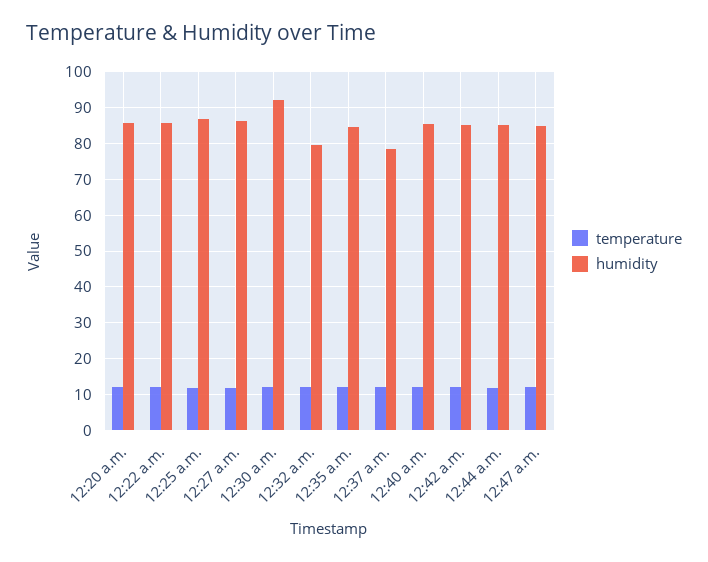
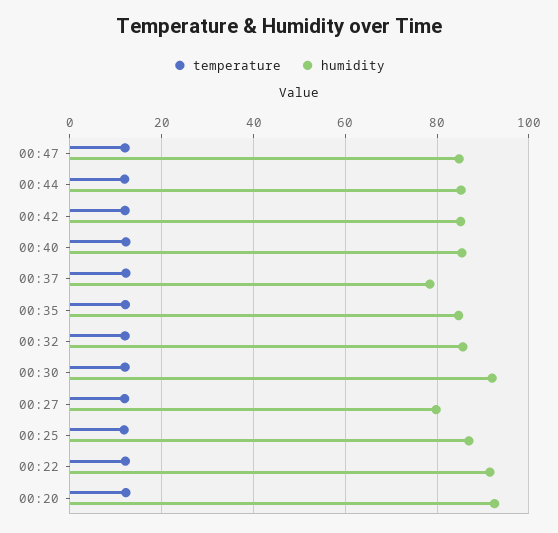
humidity, 12:20 a.m.: 86 -> 92
humidity, 12:22 a.m.: 86 -> 92
humidity, 12:27 a.m.: 86 -> 80
humidity, 12:32 a.m.: 80 -> 86

